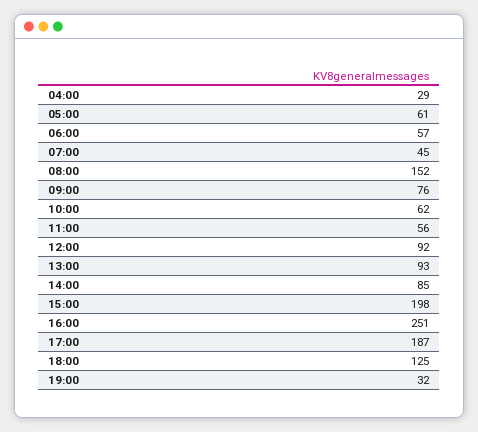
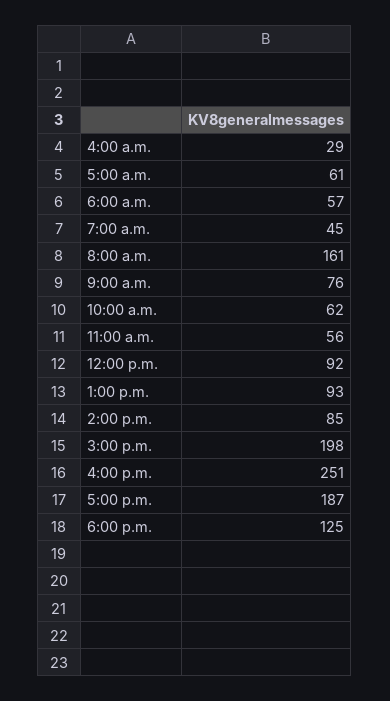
08:00: 152 -> 161
19:00: 32 -> none

